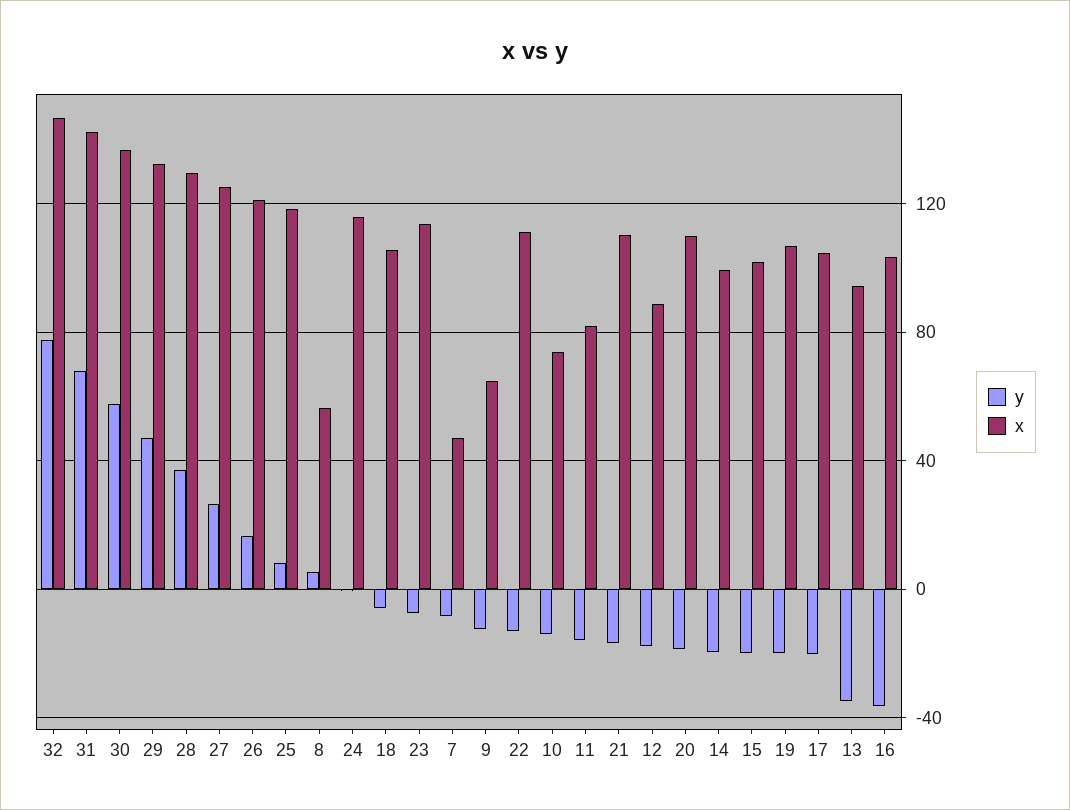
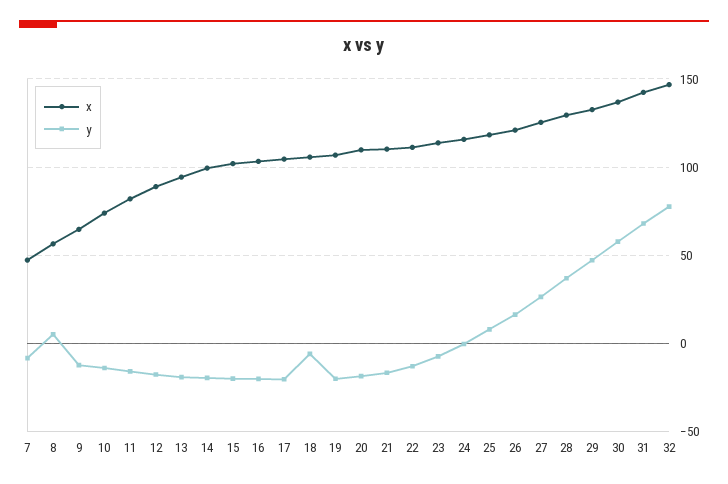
y, 13: -35 -> -20
y, 16: -35 -> -20

